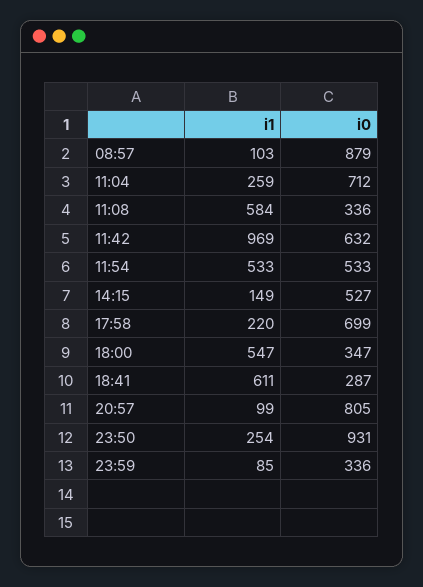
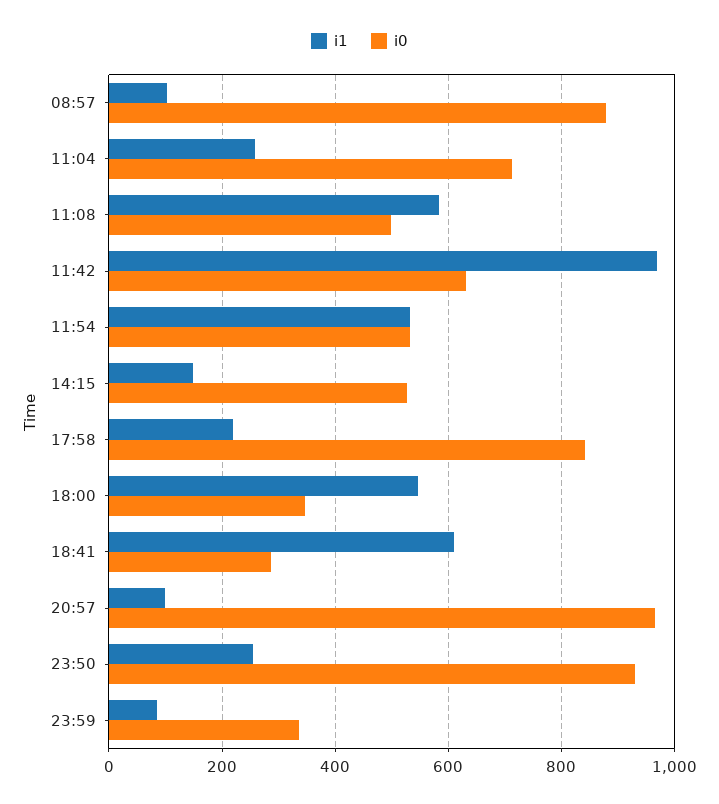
i0, 11:08: 336 -> 500
i0, 17:58: 699 -> 840
i0, 20:57: 805 -> 960

